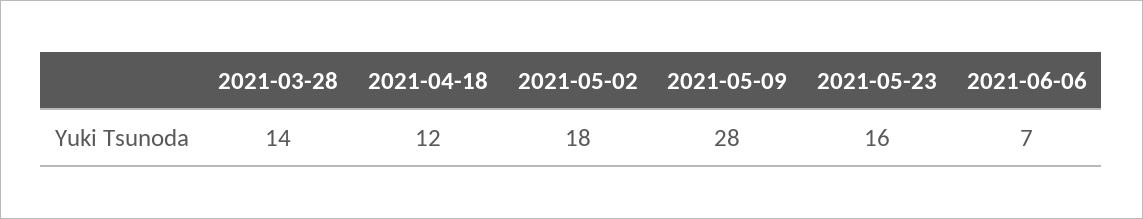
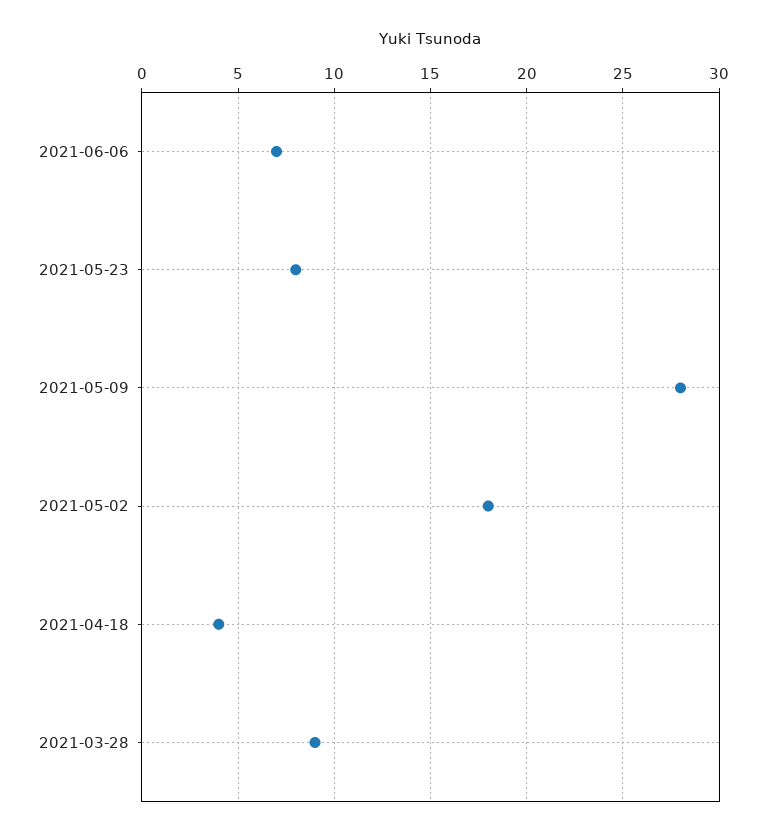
2021-03-28: 14 -> 9
2021-04-18: 12 -> 4
2021-05-23: 16 -> 8

